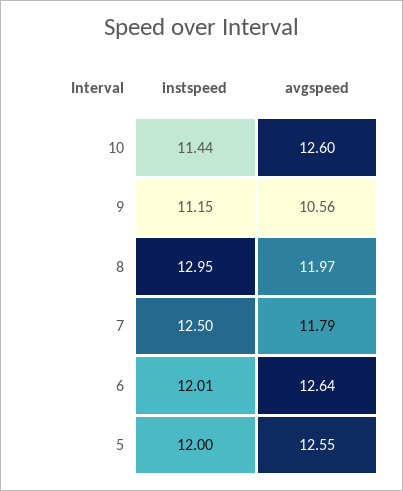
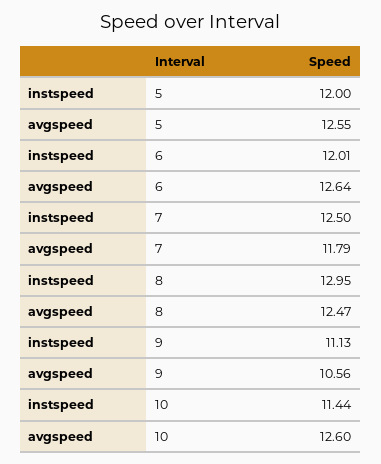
instspeed, 9: 11.15 -> 11.13
avgspeed, 8: 11.97 -> 12.47

